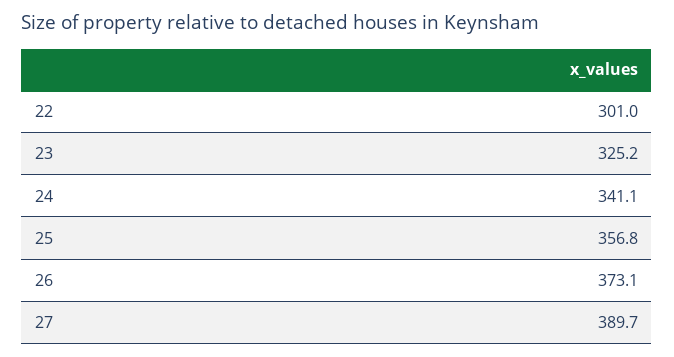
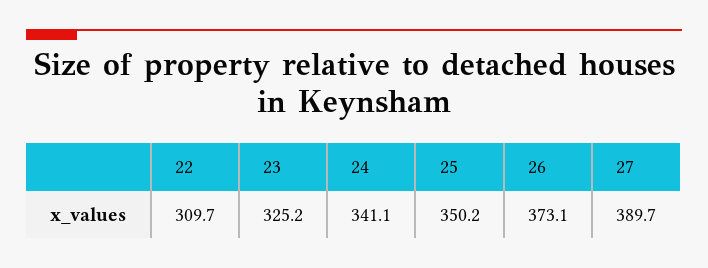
22: 301 -> 309.7
25: 356.8 -> 350.2

